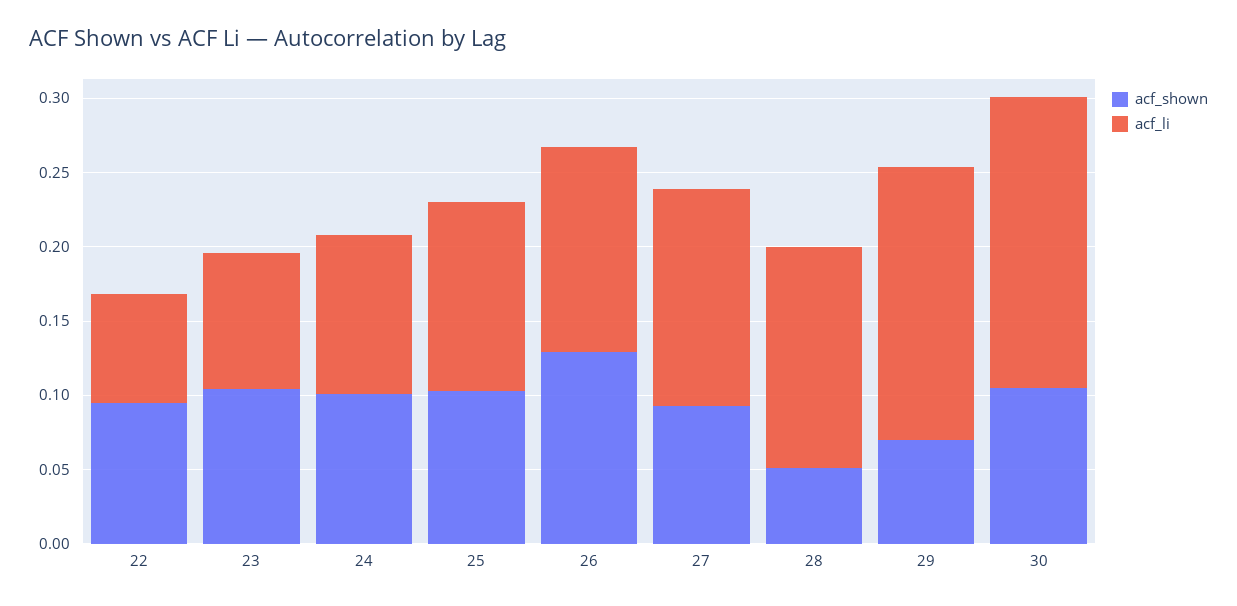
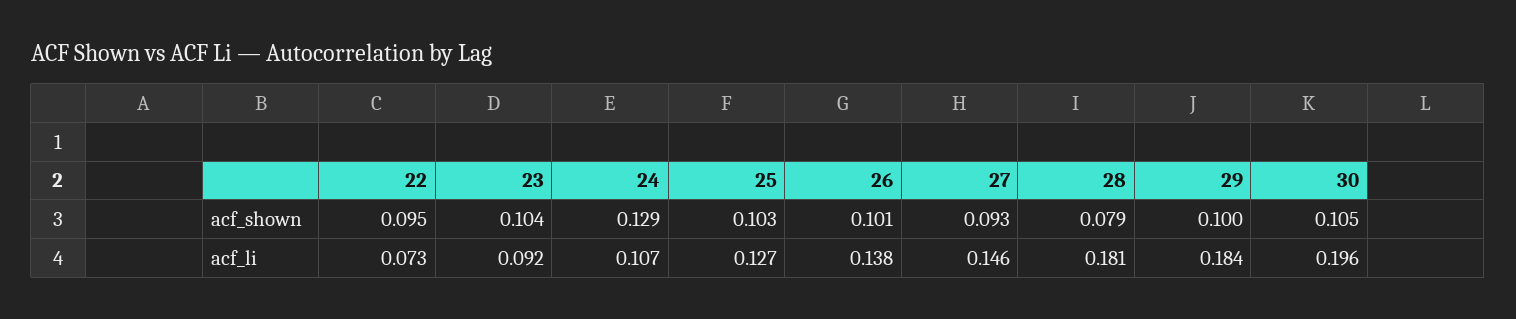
acf_shown, 24: 0.1 -> 0.129
acf_shown, 26: 0.13 -> 0.101
acf_shown, 28: 0.05 -> 0.079
acf_li, 28: 0.15 -> 0.181
acf_shown, 29: 0.07 -> 0.1

